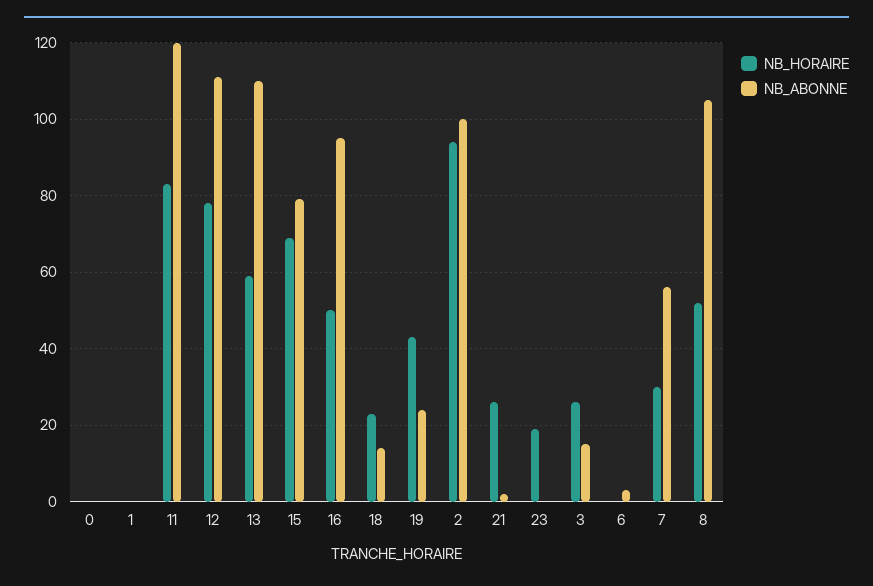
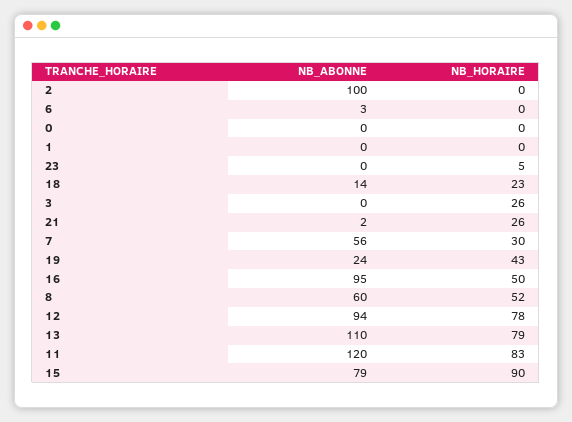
NB_ABONNE, 12: 110 -> 94
NB_HORAIRE, 13: 60 -> 79
NB_HORAIRE, 15: 70 -> 90
NB_HORAIRE, 2: 95 -> 0
NB_HORAIRE, 23: 20 -> 5
NB_ABONNE, 3: 15 -> 0
NB_ABONNE, 8: 105 -> 60

